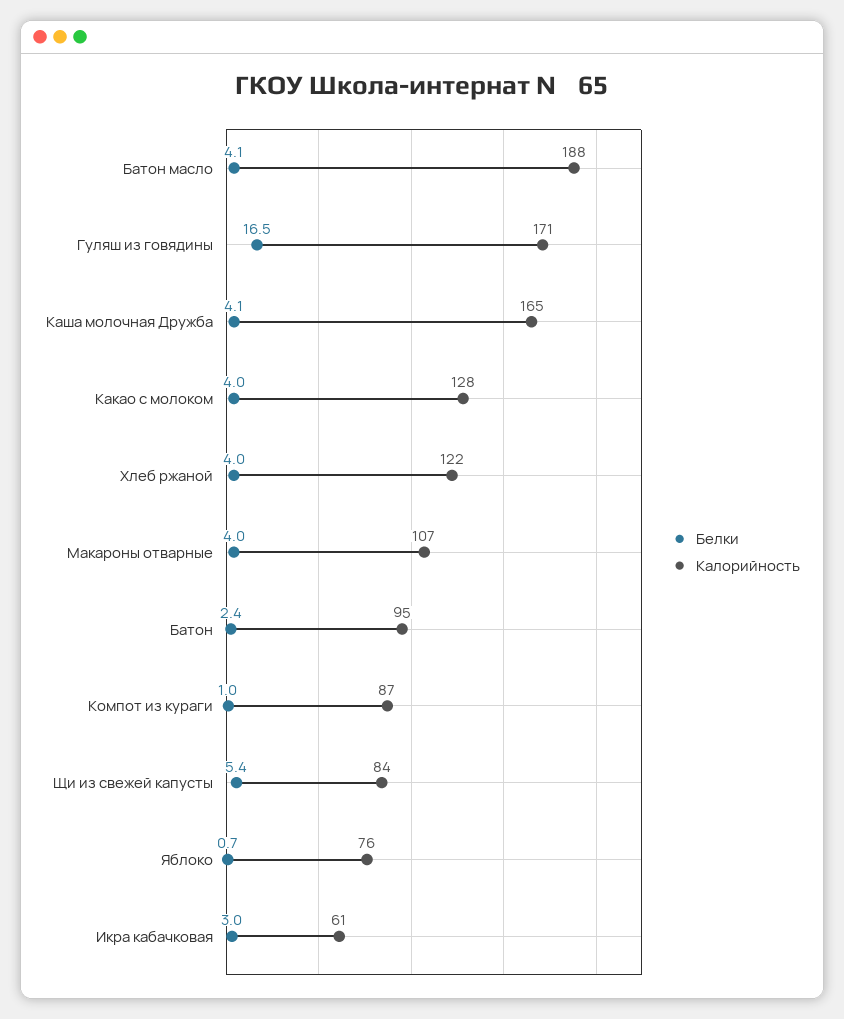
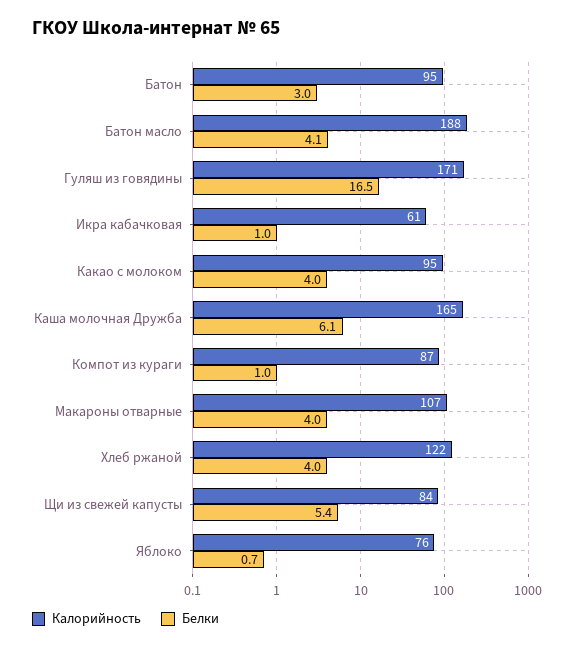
Белки, Каша молочная Дружба: 4.1 -> 6.1
Калорийность, Какао с молоком: 128 -> 95
Белки, Батон: 2.4 -> 3
Белки, Икра кабачковая: 3 -> 1

